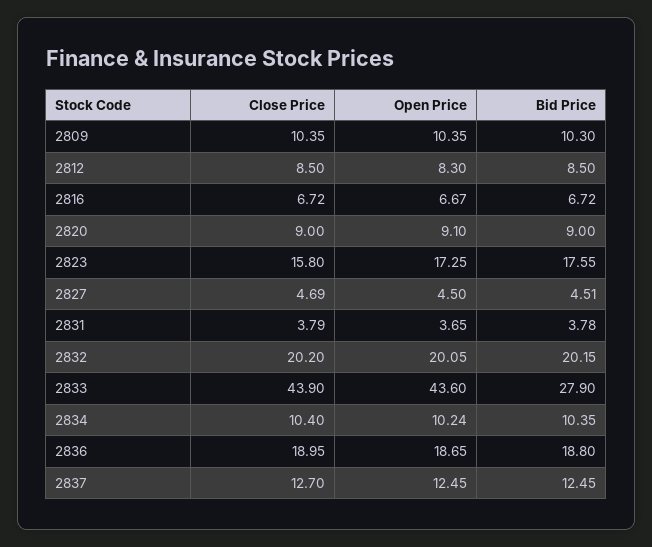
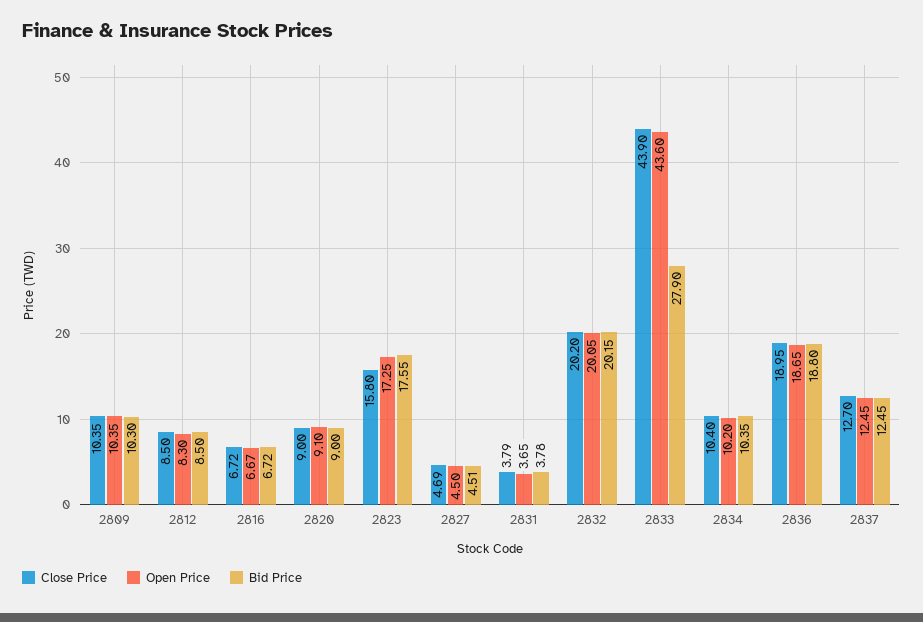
Open Price, 2834: 10.24 -> 10.2

